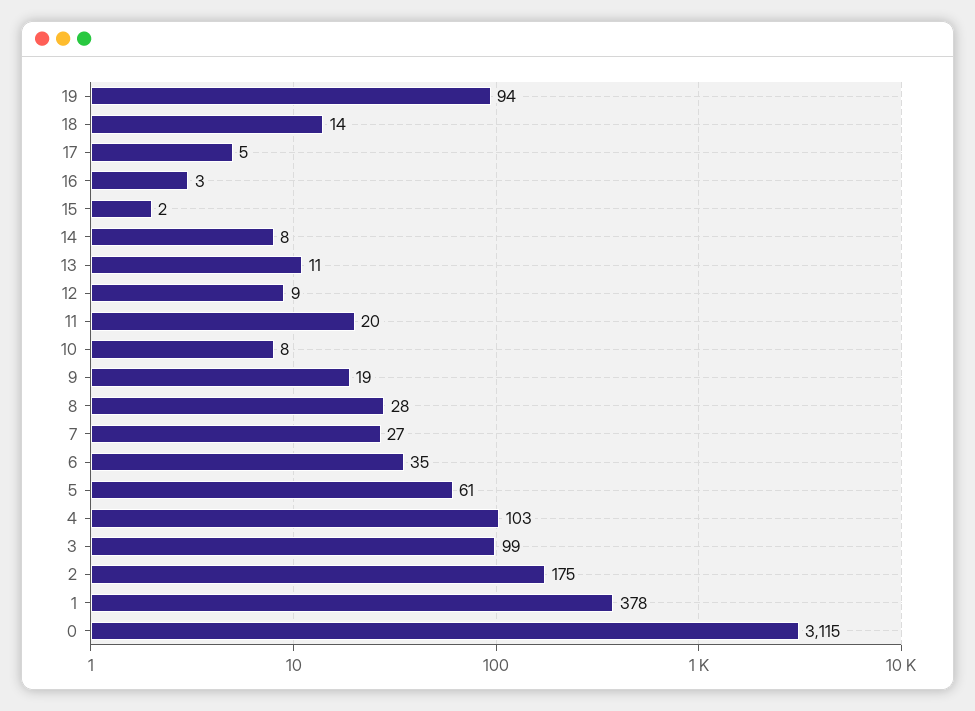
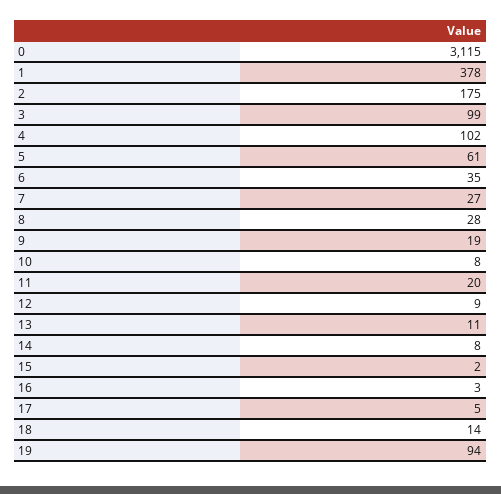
4: 103 -> 102

